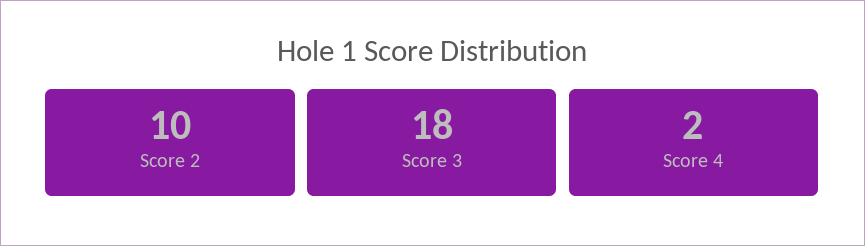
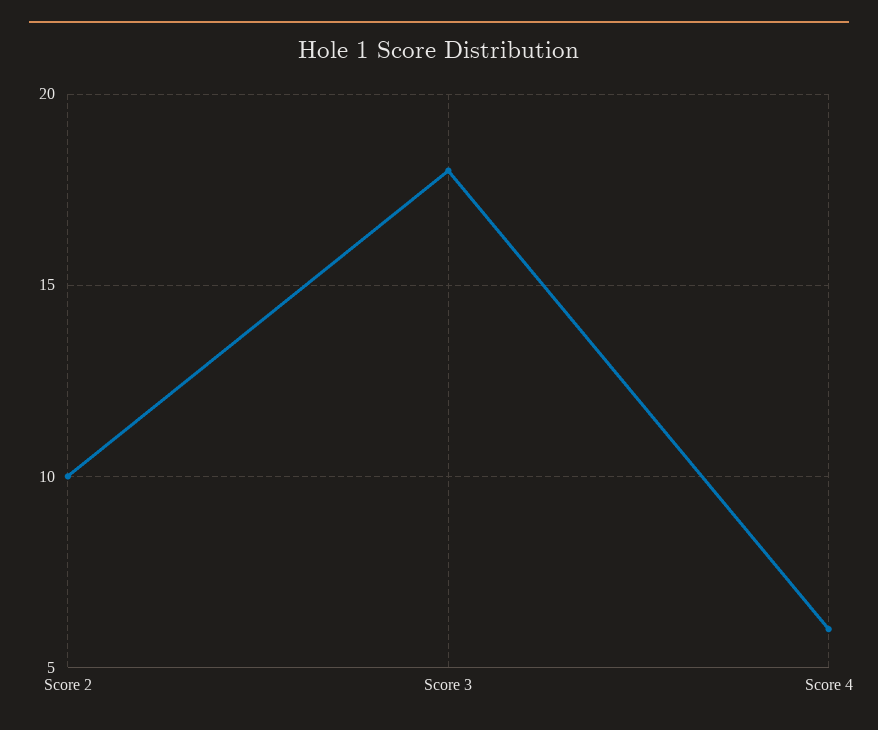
Score 4: 2 -> 6

